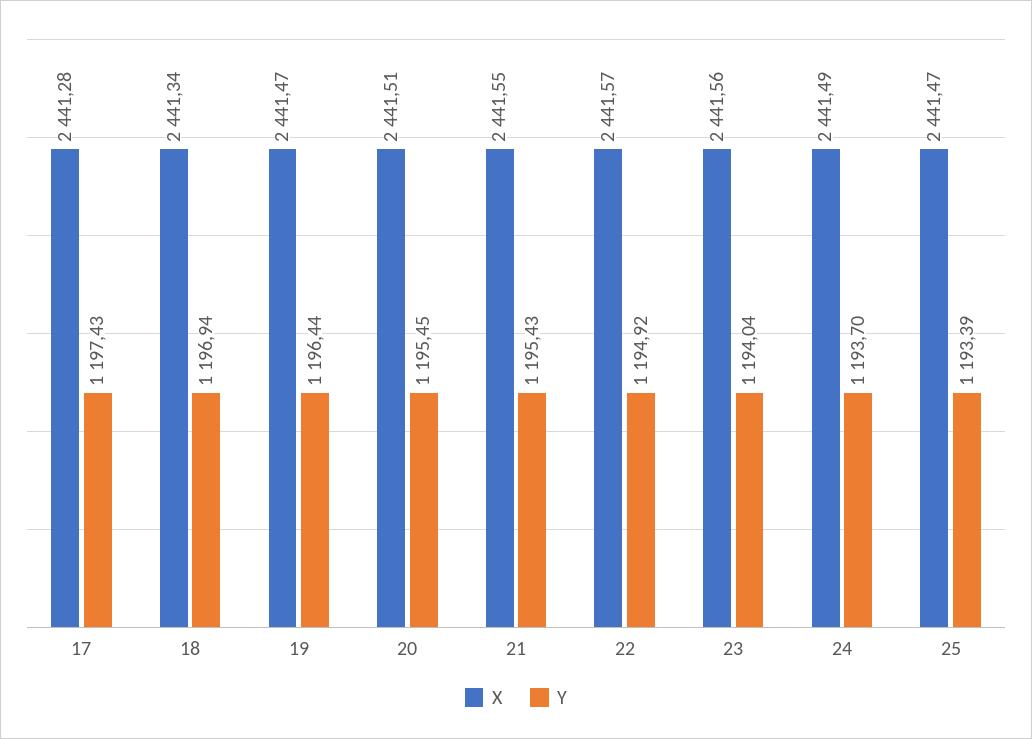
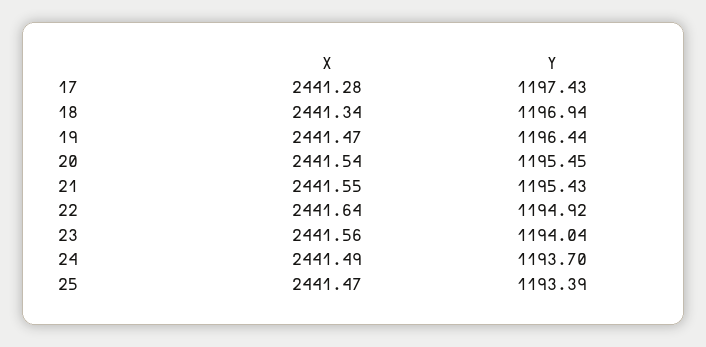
X, 20: 2441.51 -> 2441.54
X, 22: 2441.57 -> 2441.64

